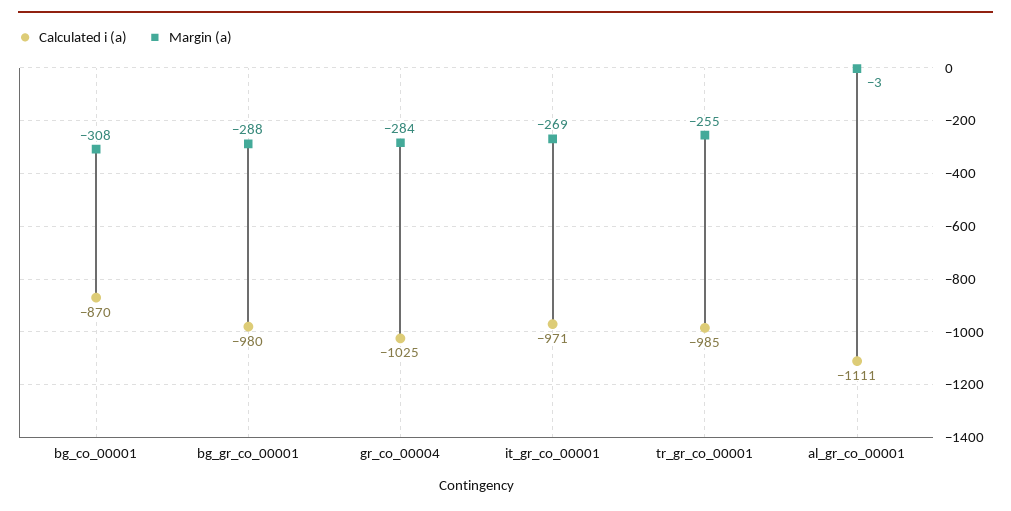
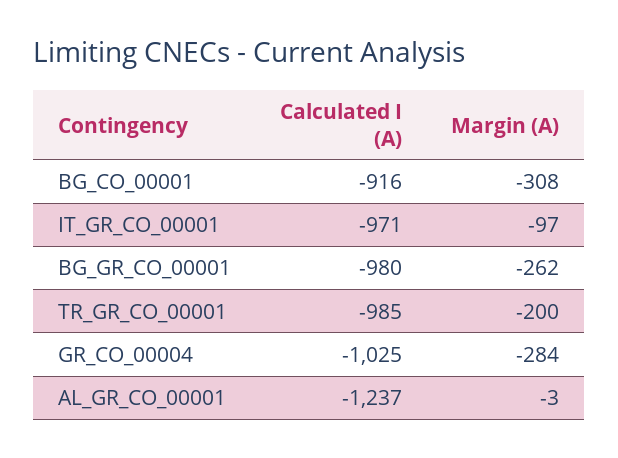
Calculated i (a), bg_co_00001: -870 -> -916
Margin (a), bg_gr_co_00001: -288 -> -262
Margin (a), it_gr_co_00001: -269 -> -97
Margin (a), tr_gr_co_00001: -255 -> -200
Calculated i (a), al_gr_co_00001: -1111 -> -1237

